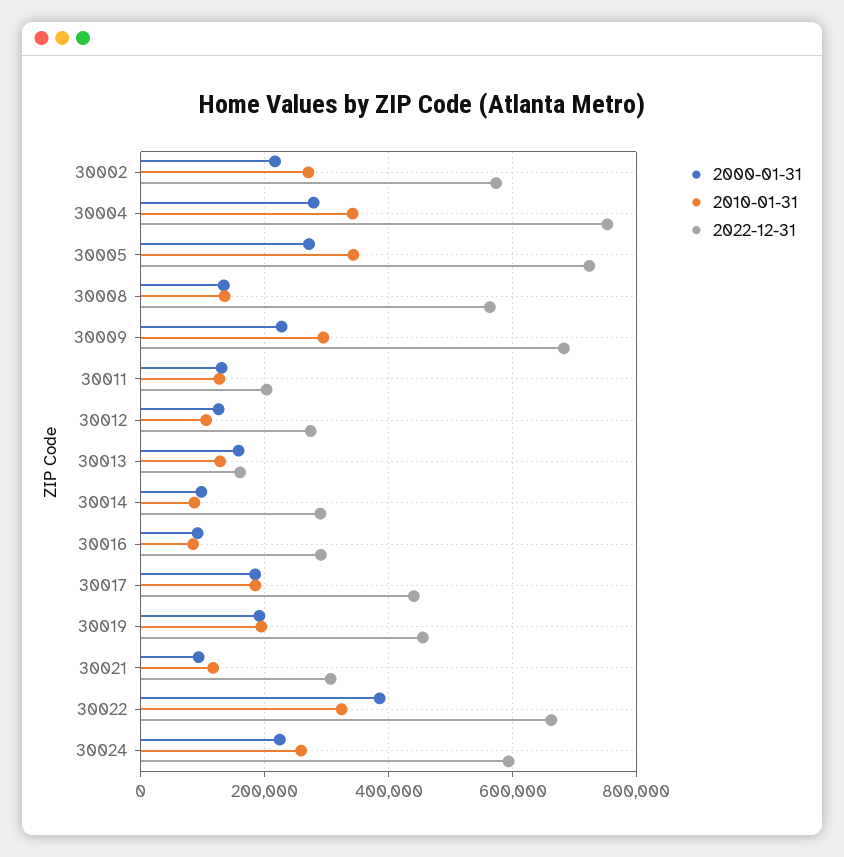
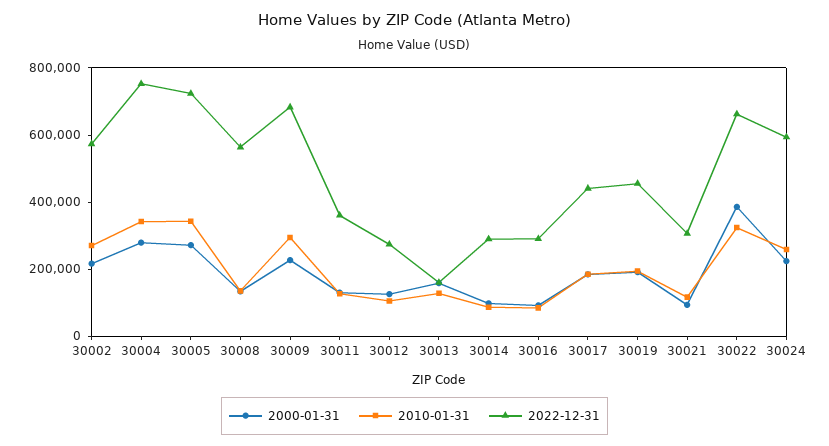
2022-12-31, 30011: 200000 -> 350000

